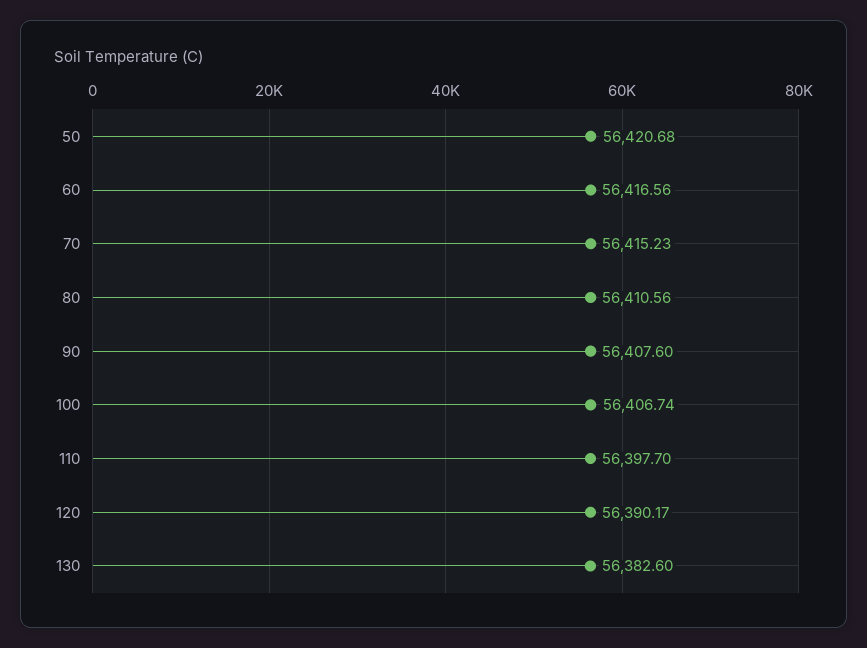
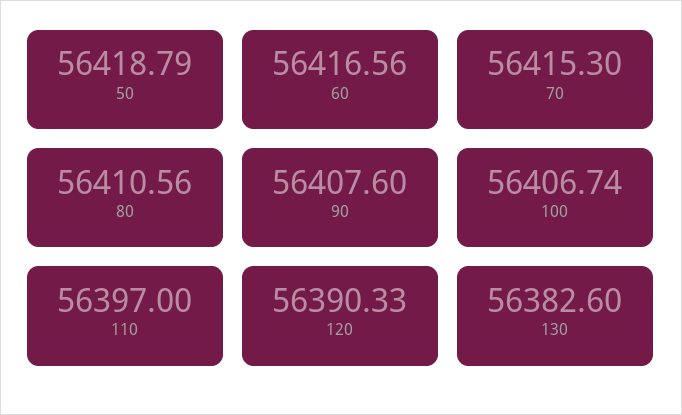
50: 56420.68 -> 56418.79
70: 56415.23 -> 56415.3
110: 56397.7 -> 56397
120: 56390.17 -> 56390.33

